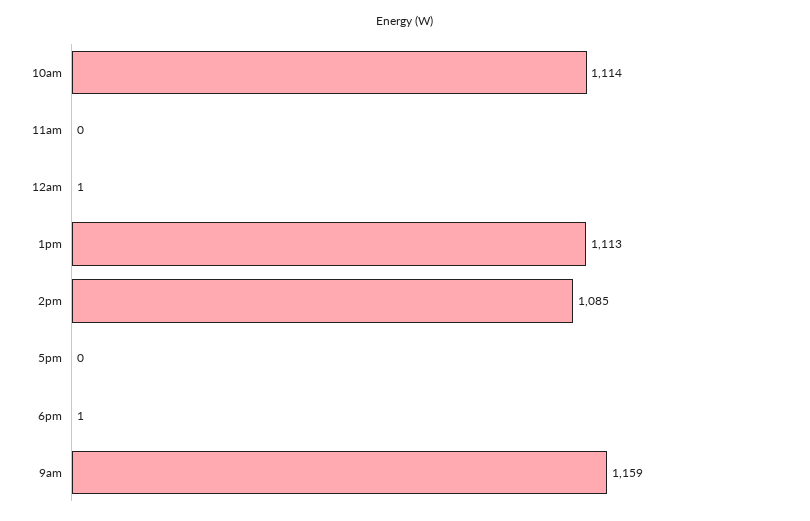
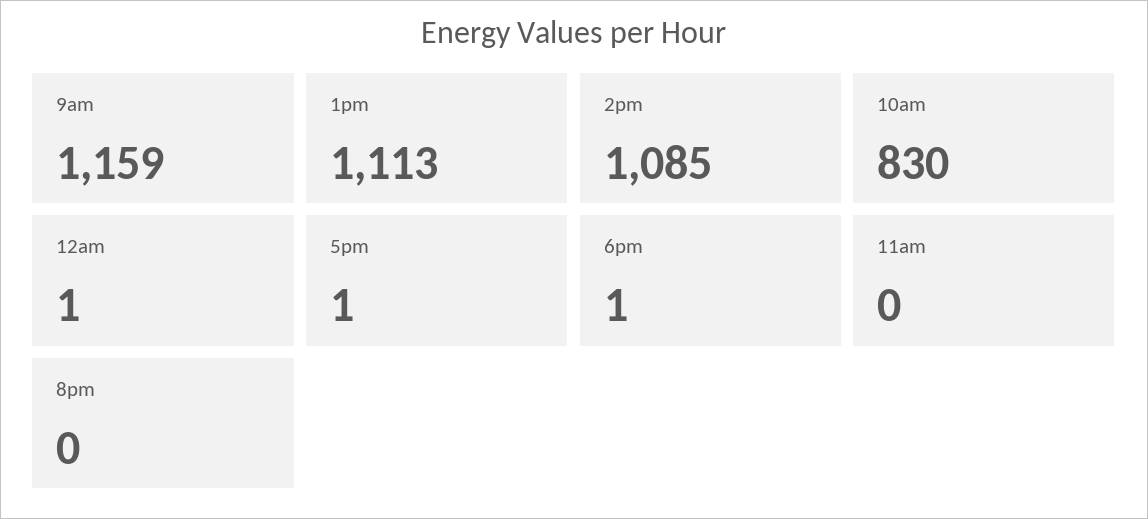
10am: 1114 -> 830
5pm: 0 -> 1
8pm: none -> 0

